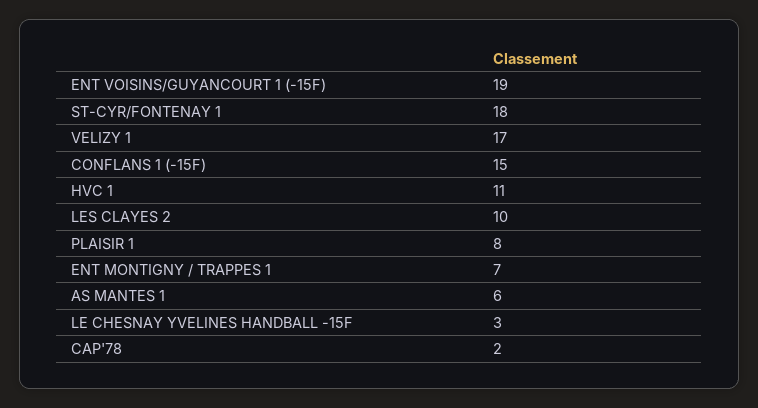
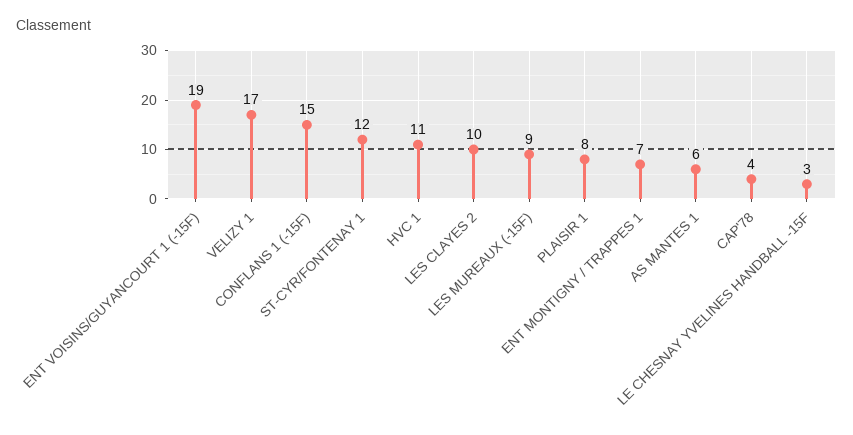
ST-CYR/FONTENAY 1: 18 -> 12
CAP'78: 2 -> 4
LES MUREAUX (-15F): none -> 9

